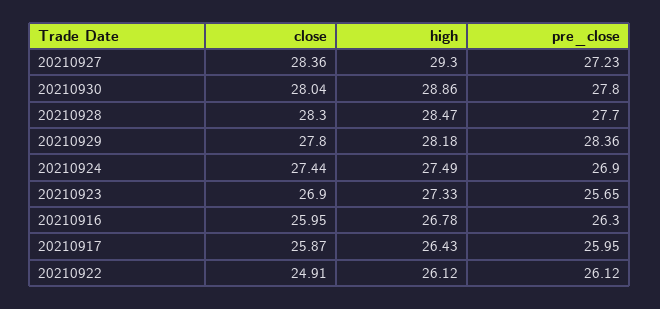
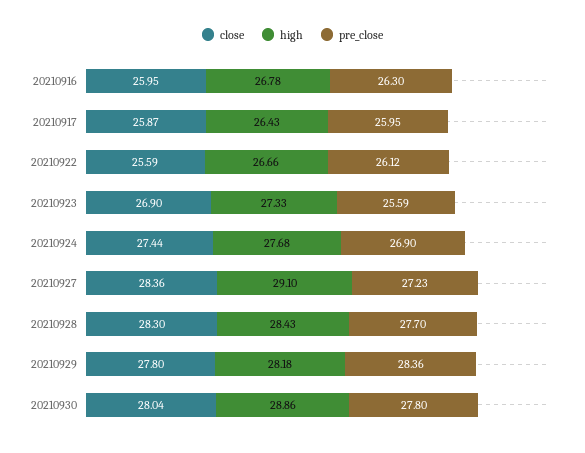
high, 20210927: 29.3 -> 29.1
high, 20210928: 28.47 -> 28.43
high, 20210924: 27.49 -> 27.68
pre_close, 20210923: 25.65 -> 25.59
close, 20210922: 24.91 -> 25.59
high, 20210922: 26.12 -> 26.66

